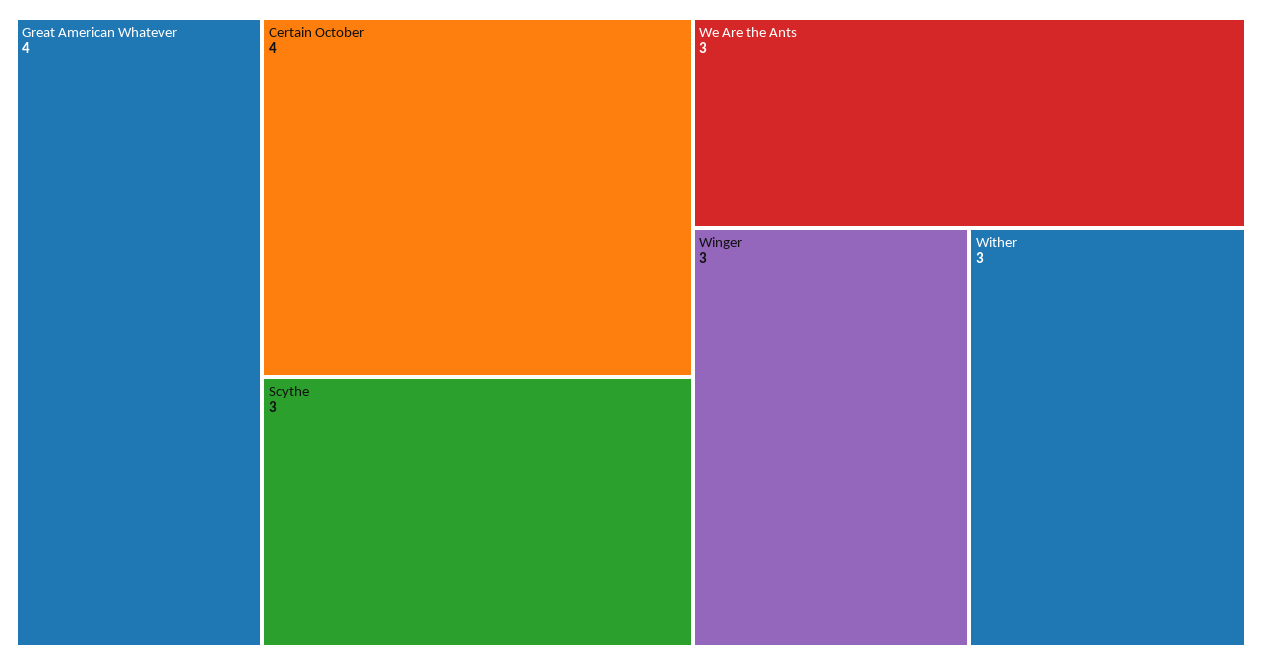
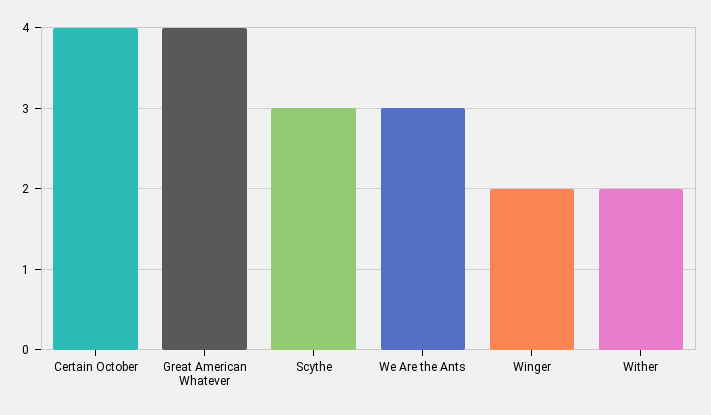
Winger: 3 -> 2
Wither: 3 -> 2

